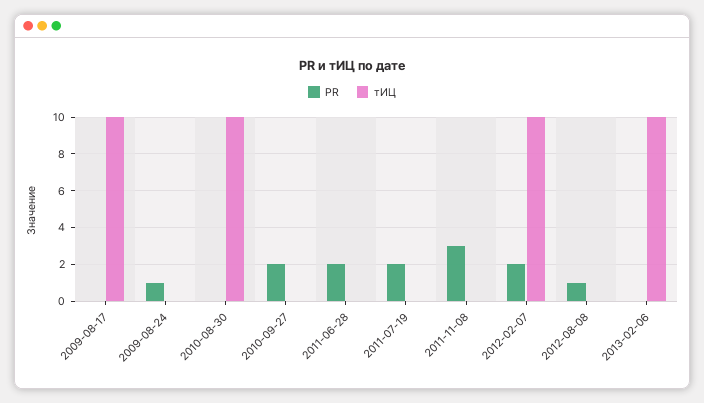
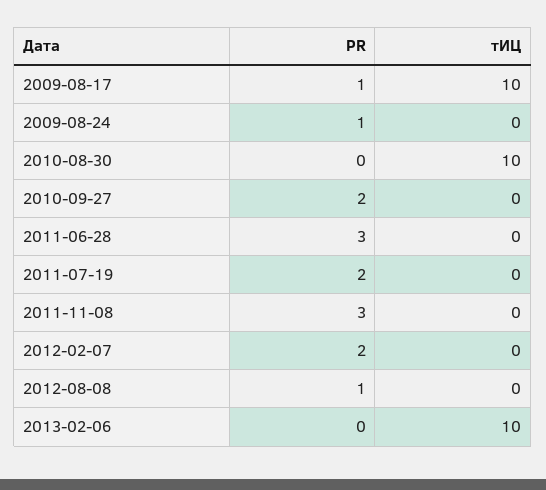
PR, 2009-08-17: 0 -> 1
PR, 2011-06-28: 2 -> 3
тИЦ, 2012-02-07: 10 -> 0

